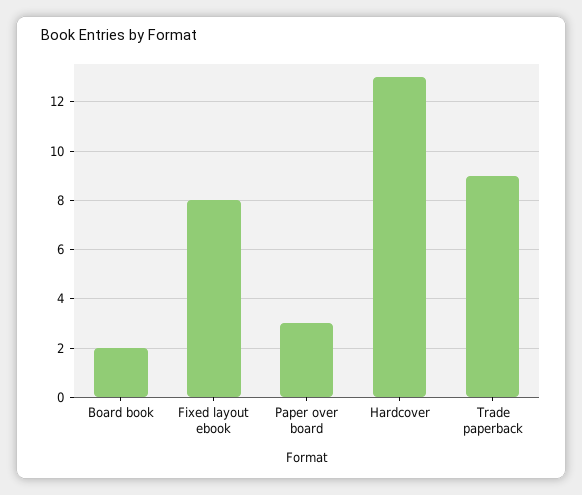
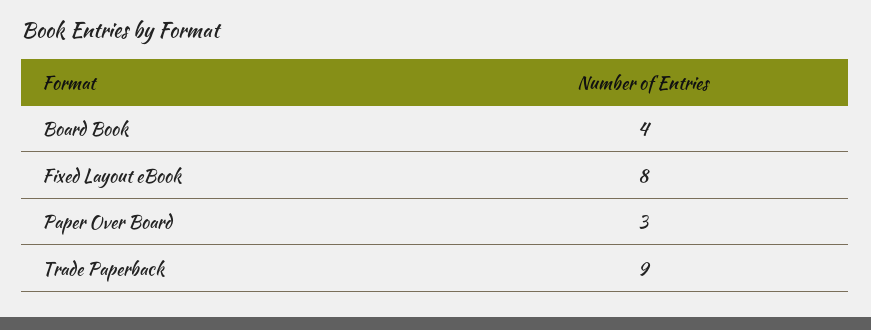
Board book: 2 -> 4
Hardcover: 13 -> none

